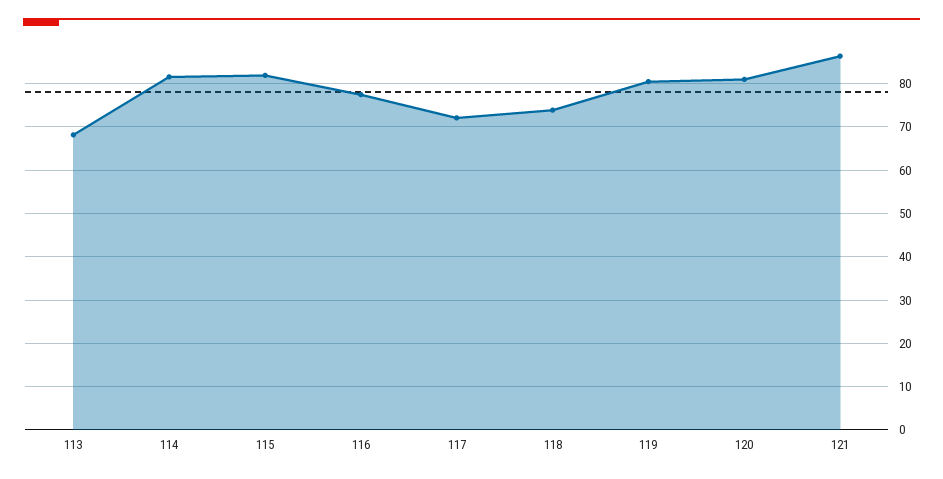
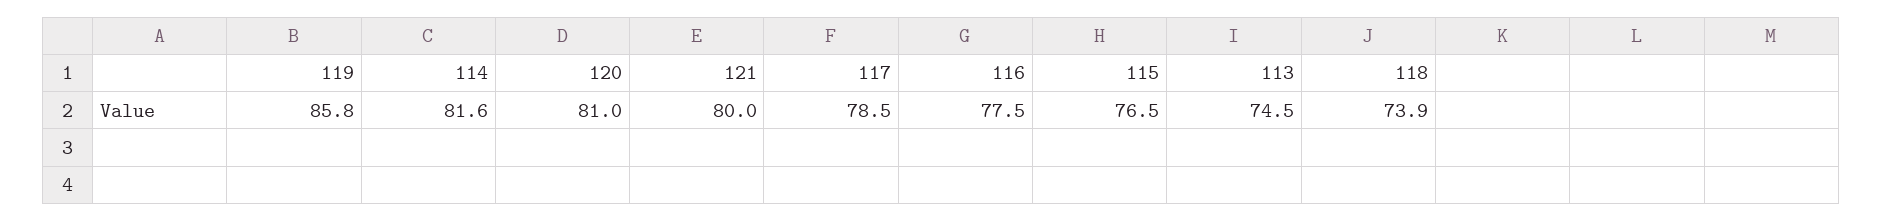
113: 68 -> 74.5
115: 82 -> 76.5
117: 72 -> 78.5
119: 80 -> 85.8
121: 86 -> 80

